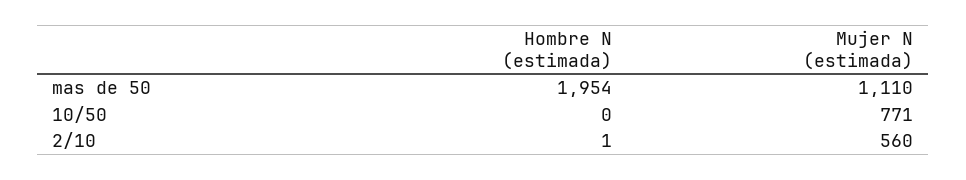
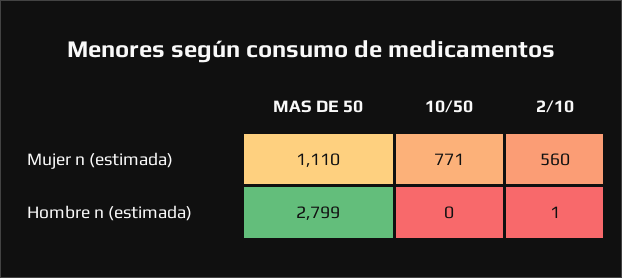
Hombre N (estimada), mas de 50: 1954 -> 2799

